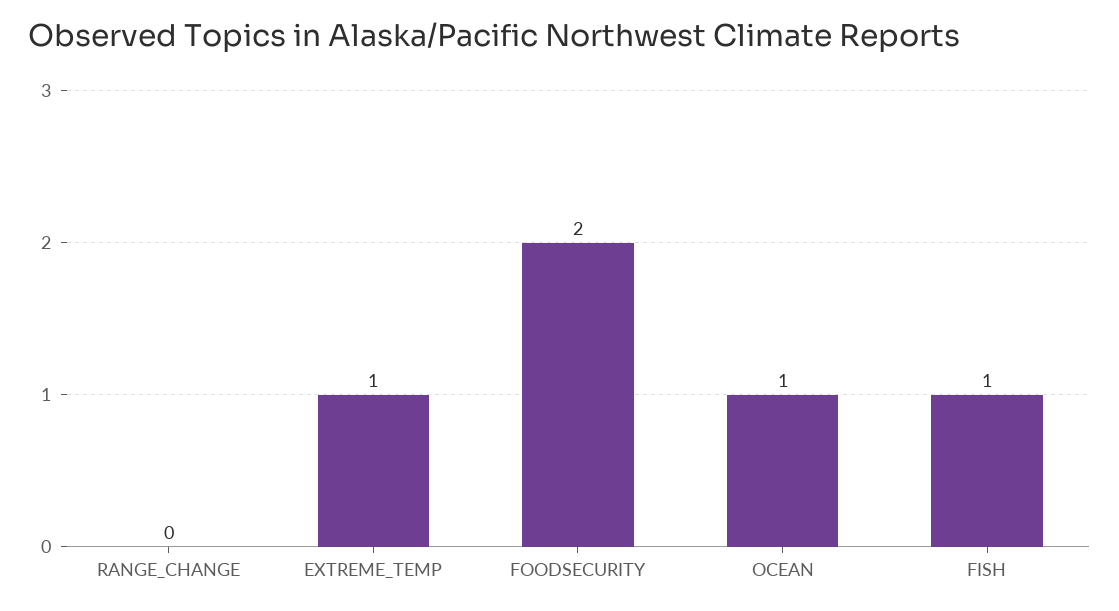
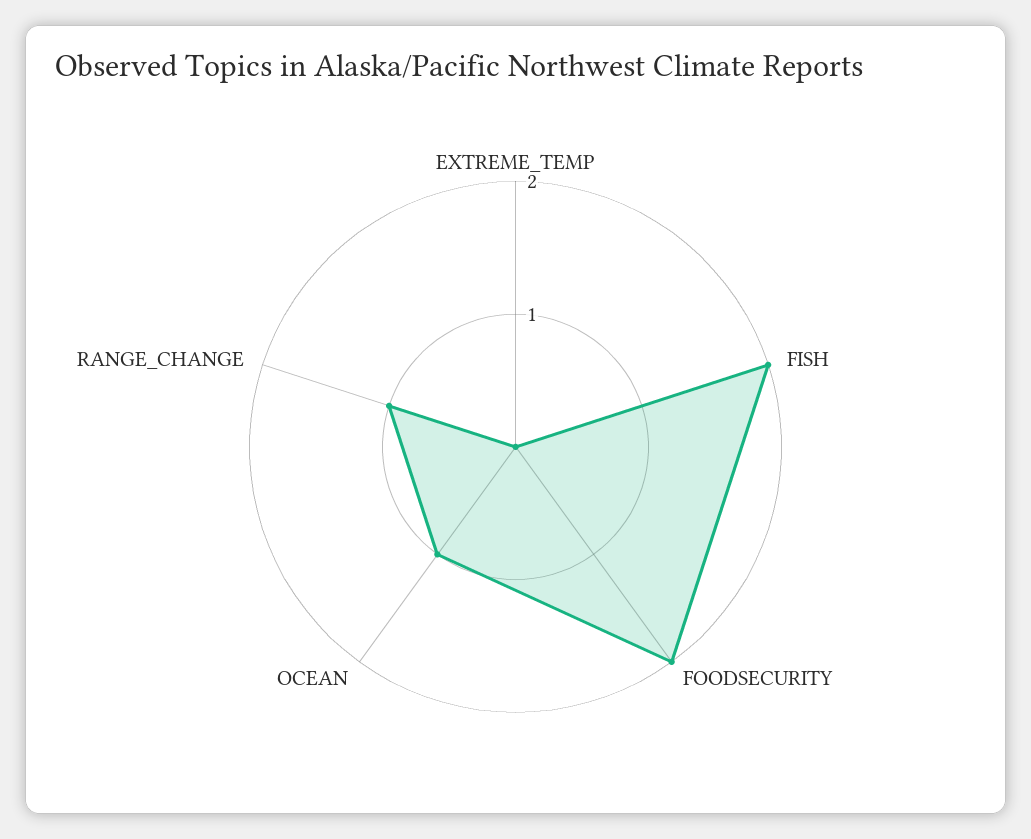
RANGE_CHANGE: 0 -> 1
EXTREME_TEMP: 1 -> 0
FISH: 1 -> 2

